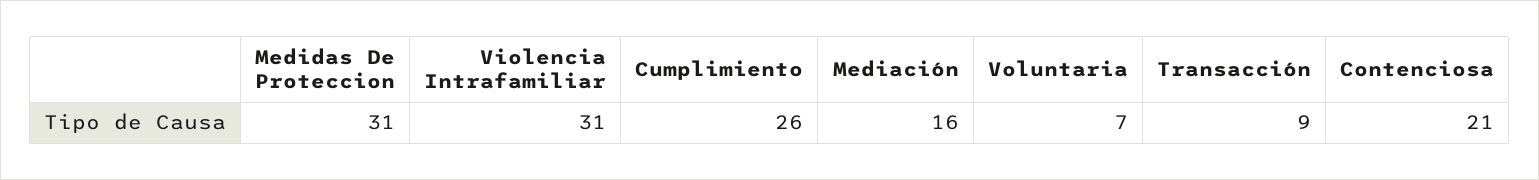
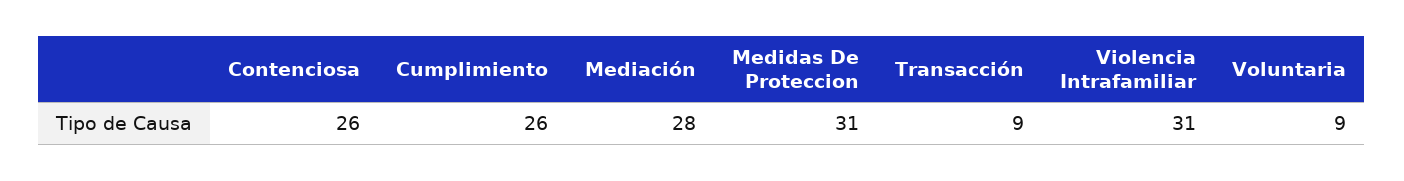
Mediación: 16 -> 28
Voluntaria: 7 -> 9
Contenciosa: 21 -> 26

